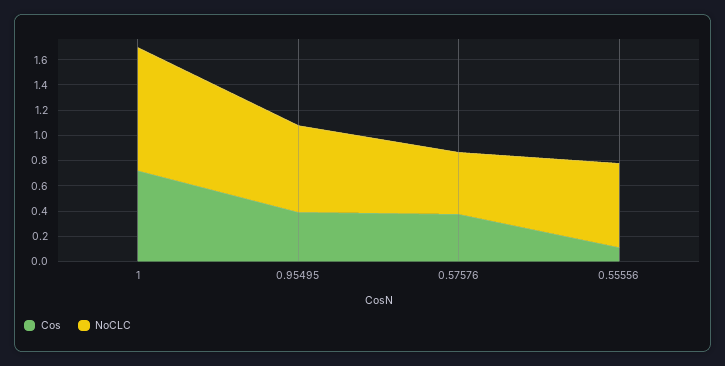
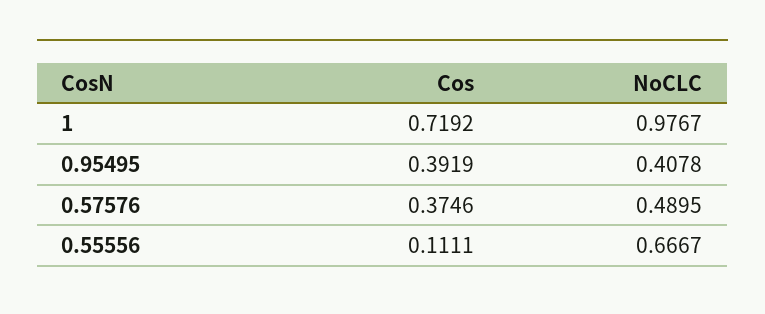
NoCLC, 0.95495: 0.7 -> 0.4078

